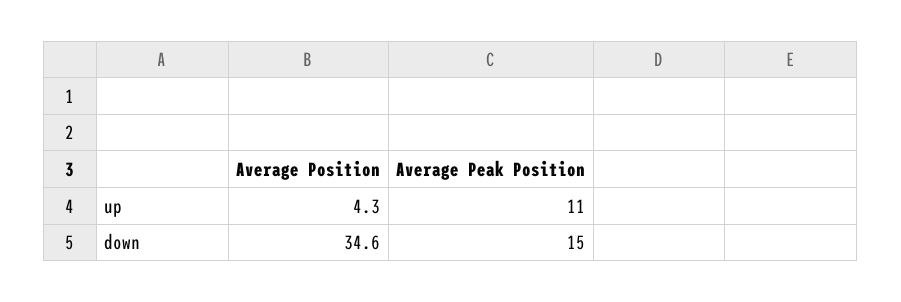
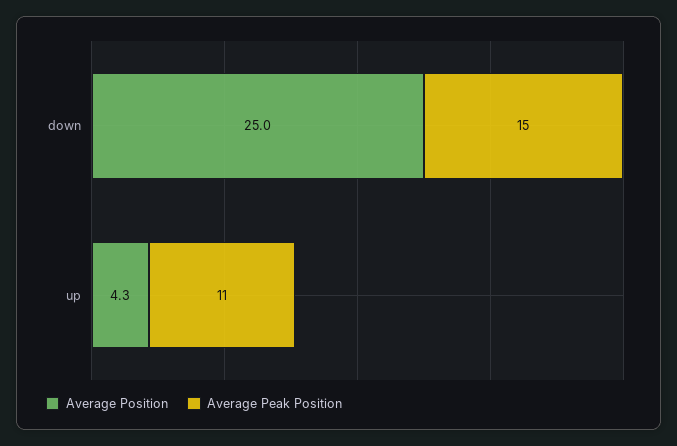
Average Position, down: 34.6 -> 25

